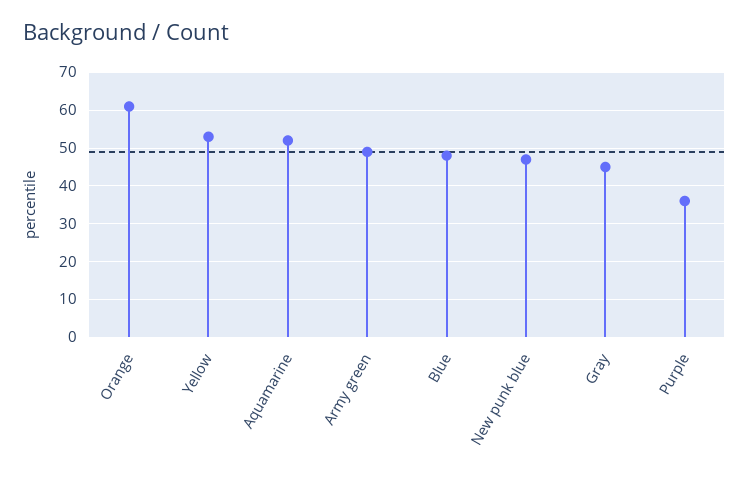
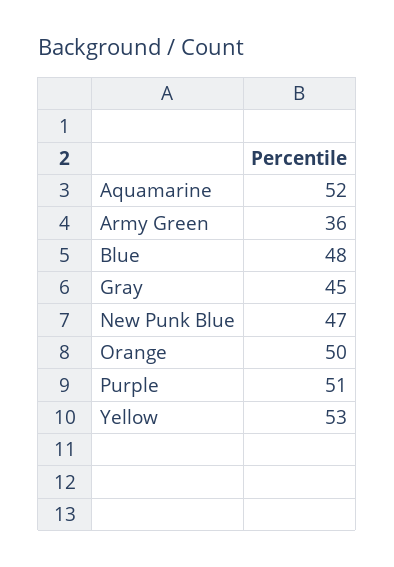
Orange: 60 -> 50
Army green: 50 -> 36
Purple: 35 -> 51

